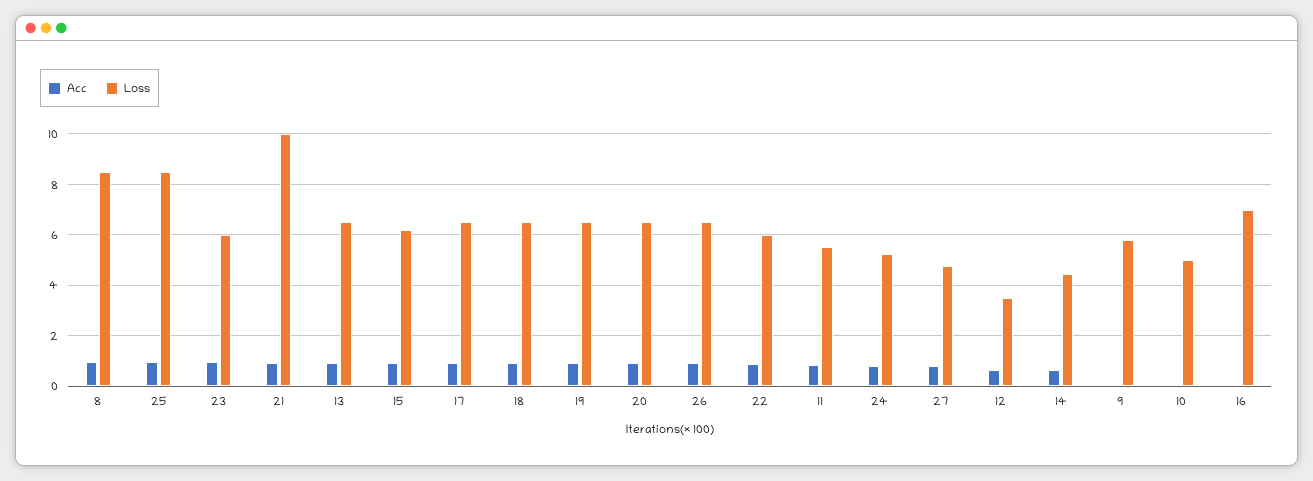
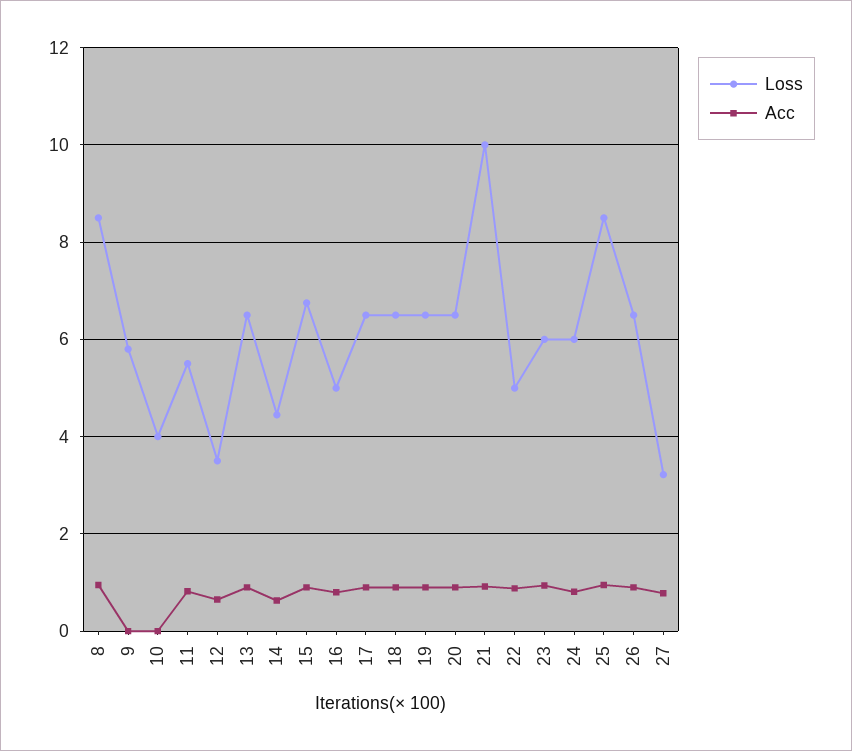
Loss, 15: 6.25 -> 6.8
Loss, 22: 6 -> 5
Loss, 24: 5.25 -> 6
Loss, 27: 4.75 -> 3.2
Loss, 10: 5 -> 4
Acc, 16: 0 -> 0.8
Loss, 16: 7 -> 5

